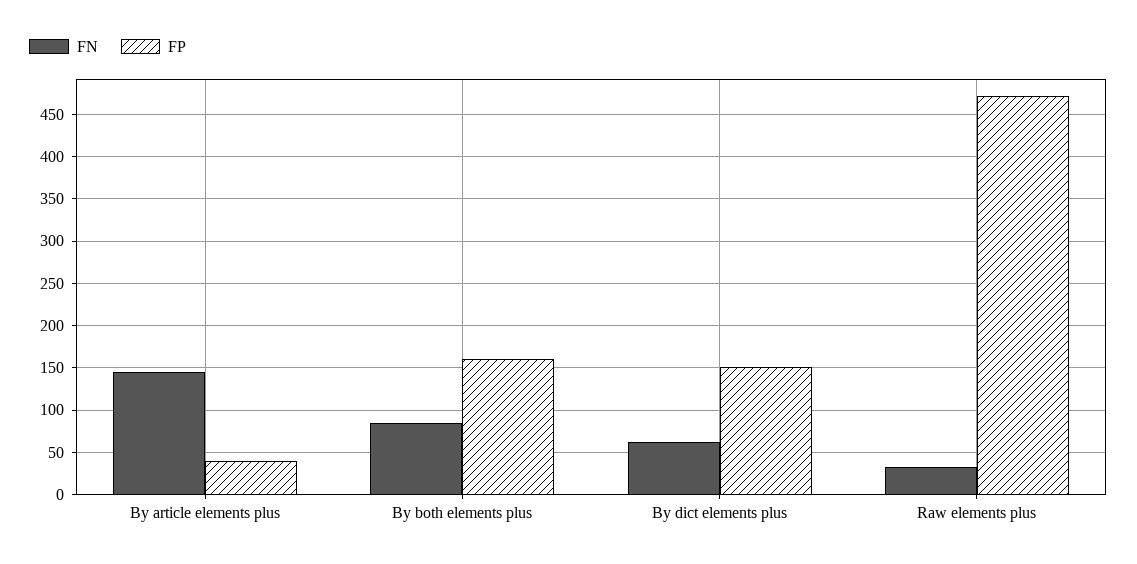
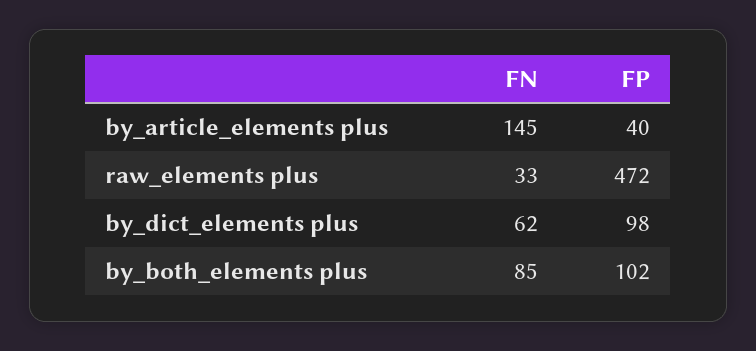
FP, By both elements plus: 160 -> 102
FP, By dict elements plus: 150 -> 98

